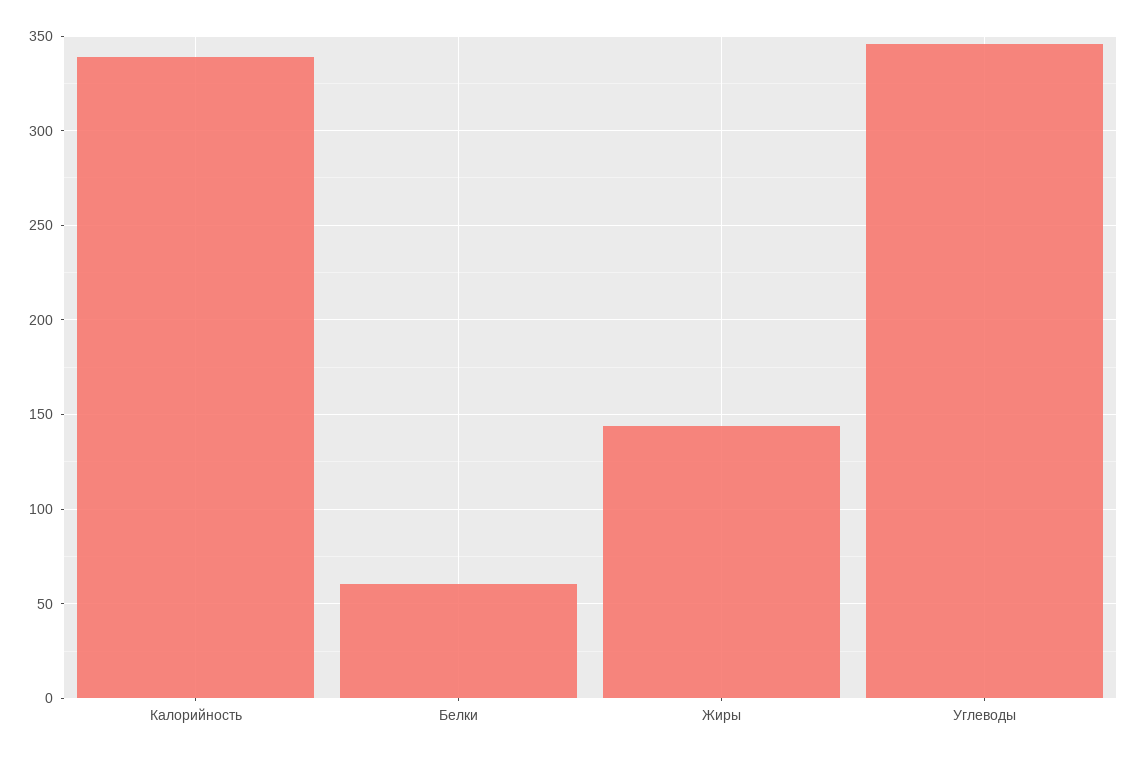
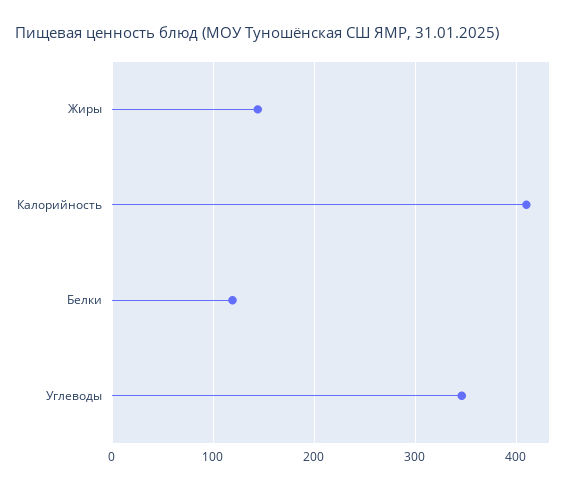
Калорийность: 340 -> 410
Белки: 60 -> 120

